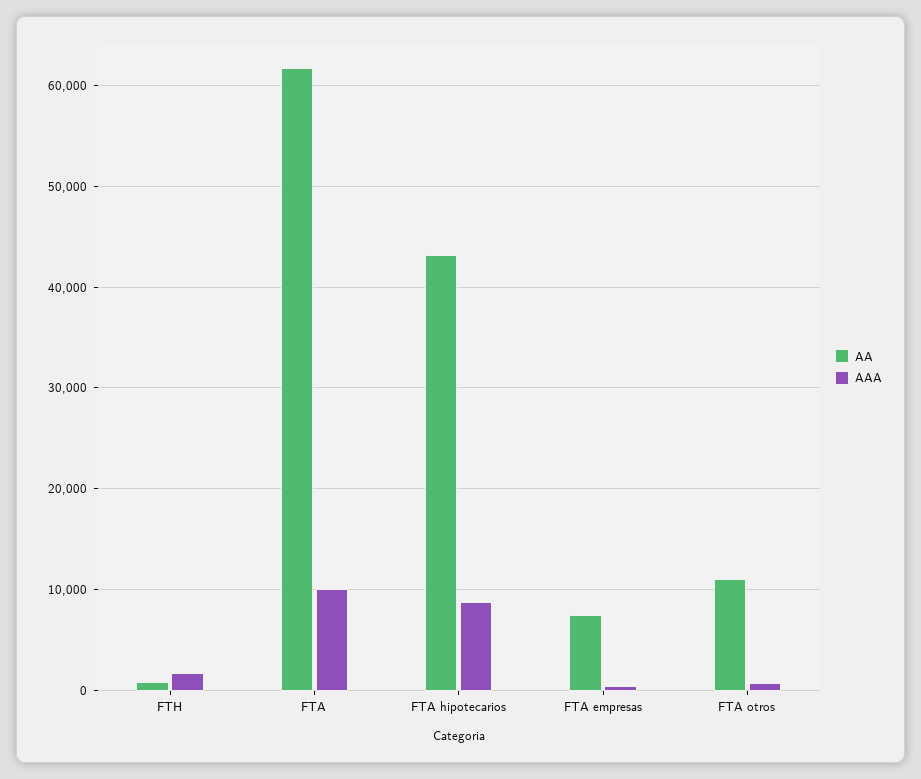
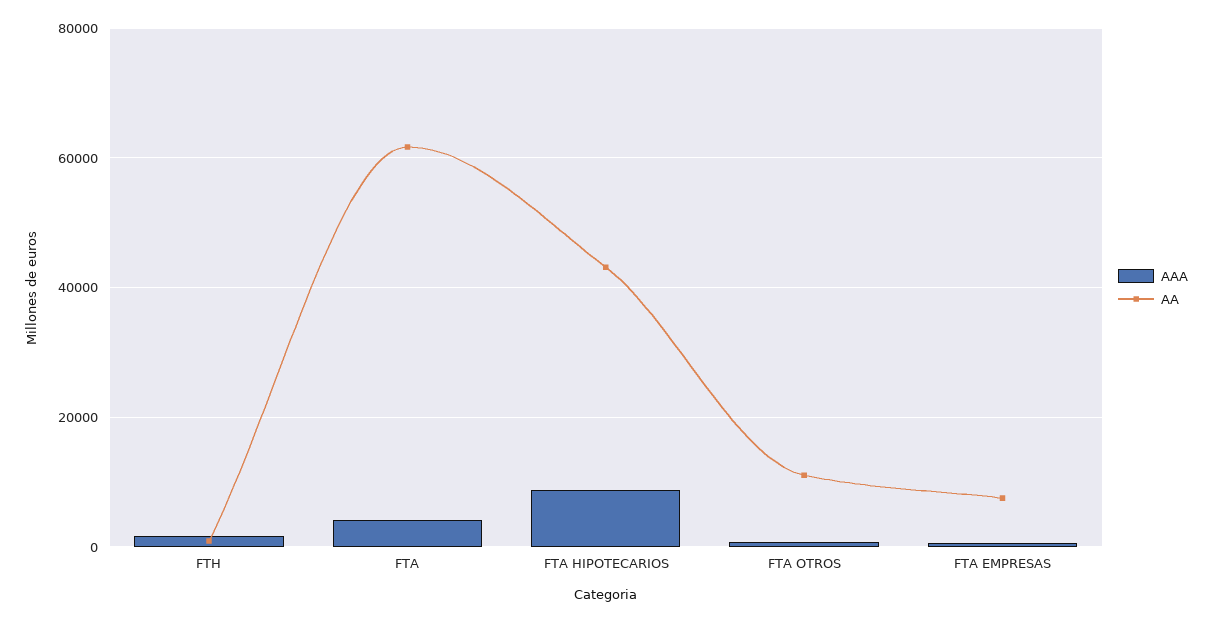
AAA, FTA: 10000 -> 4000

